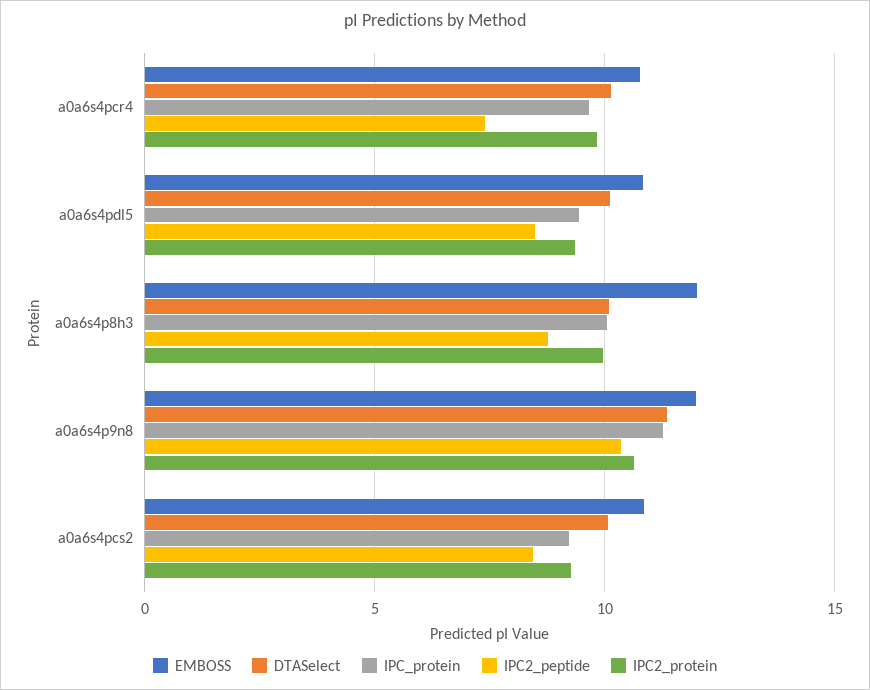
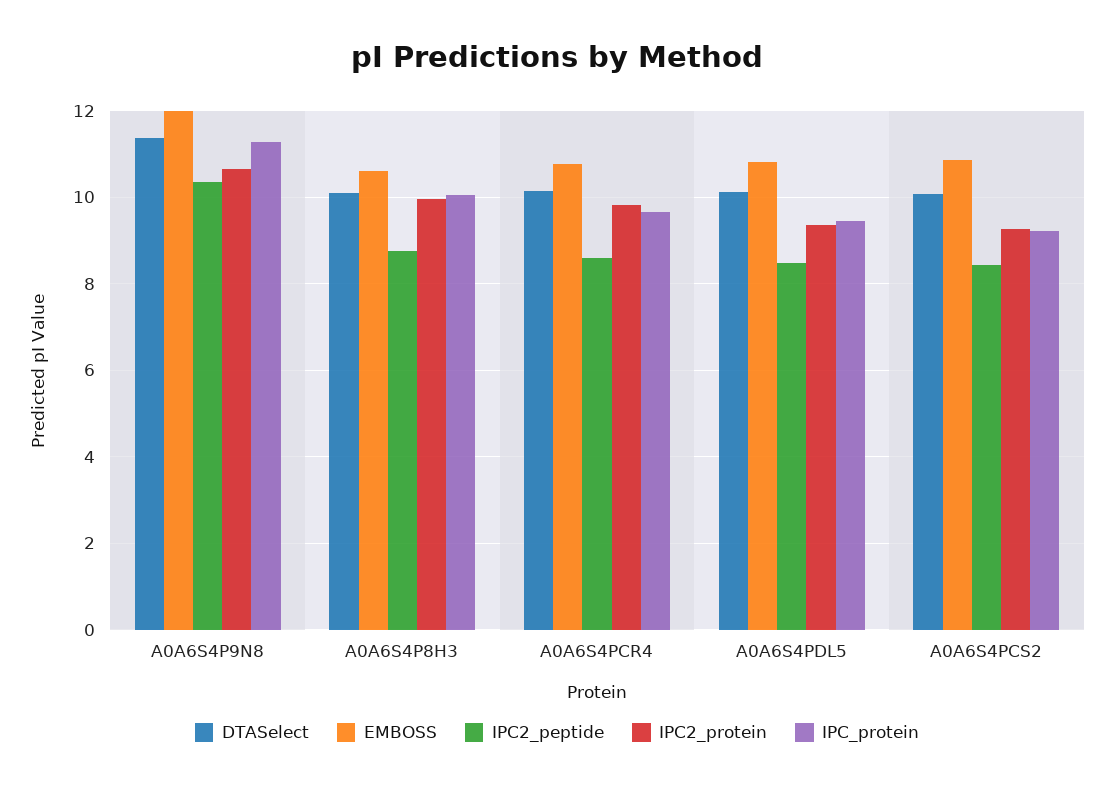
IPC2_peptide, a0a6s4pcr4: 7.5 -> 8.6
EMBOSS, a0a6s4p8h3: 12 -> 10.6

